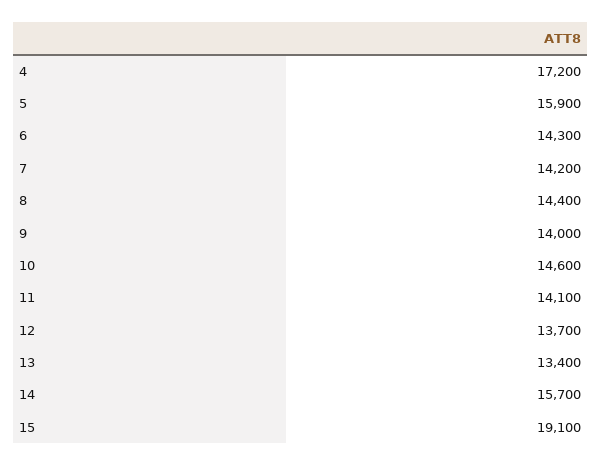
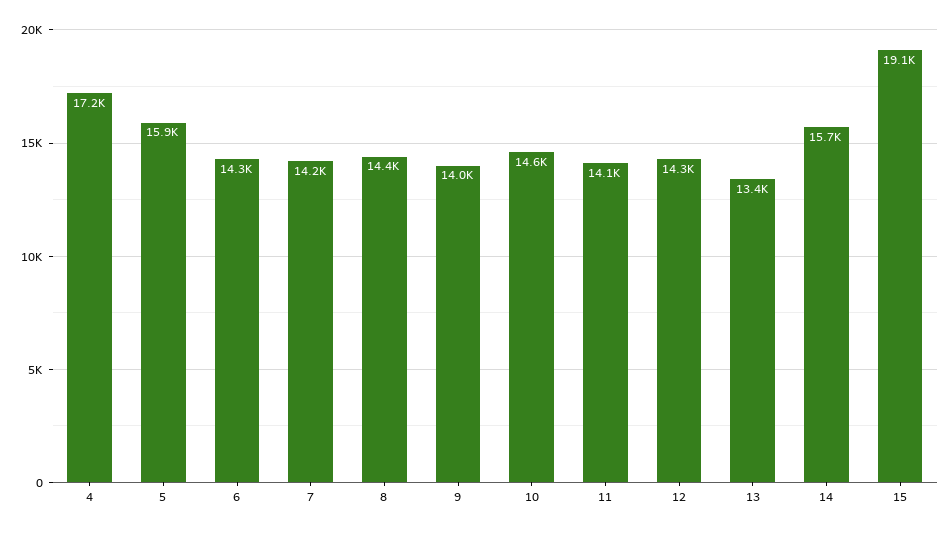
12: 13700 -> 14300

